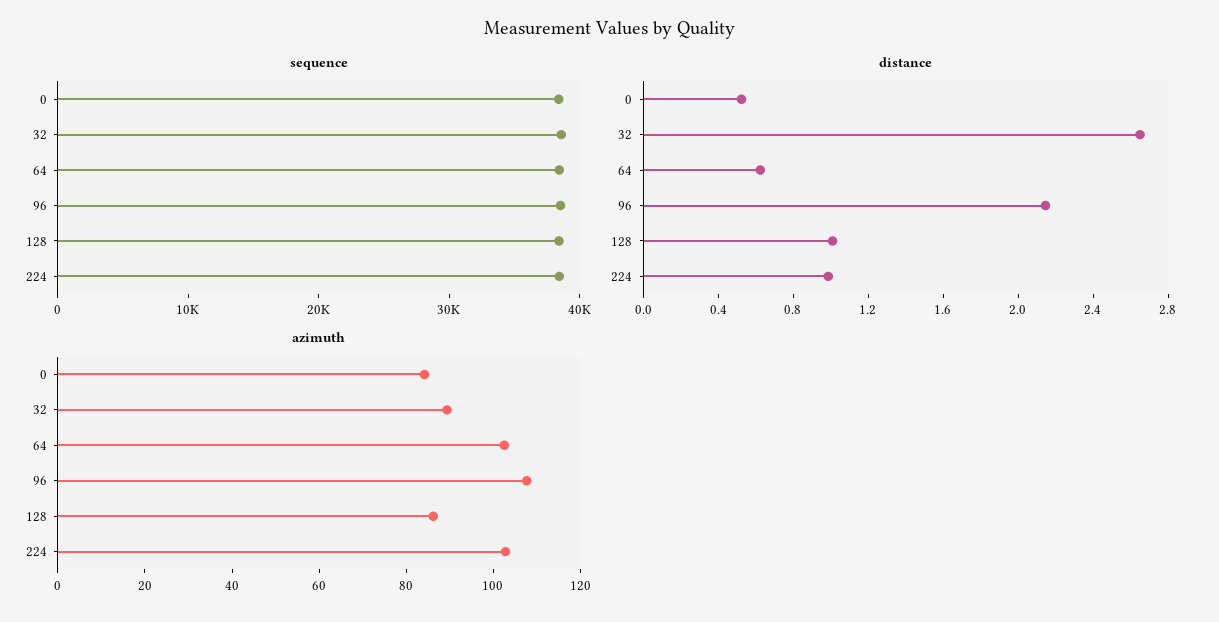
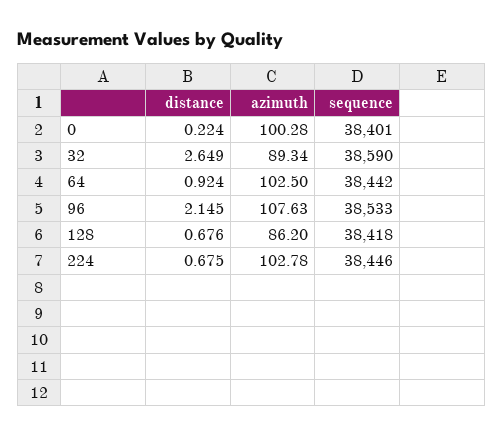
distance, 0: 0.5 -> 0.224
distance, 64: 0.6 -> 0.924
distance, 128: 1 -> 0.676
distance, 224: 1 -> 0.675
azimuth, 0: 85 -> 100.28

